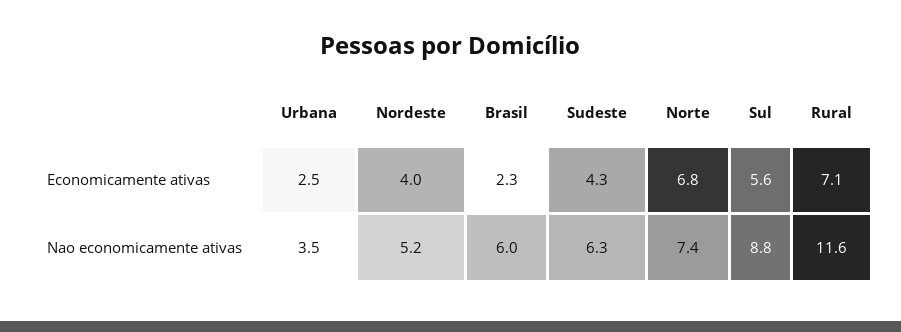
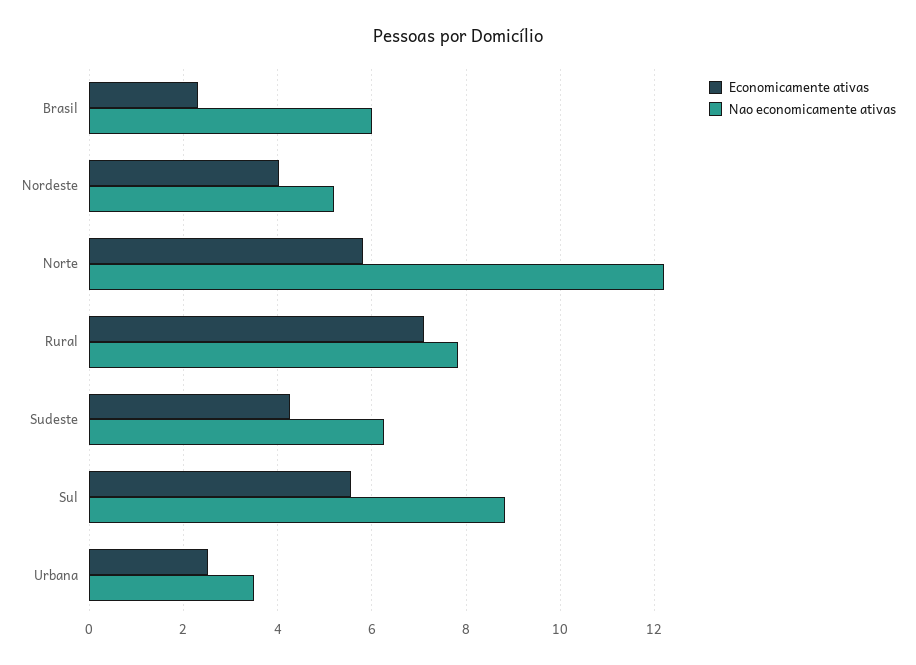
Economicamente ativas, Norte: 6.8 -> 5.8
Nao economicamente ativas, Norte: 7.4 -> 12.2
Nao economicamente ativas, Rural: 11.6 -> 7.8

